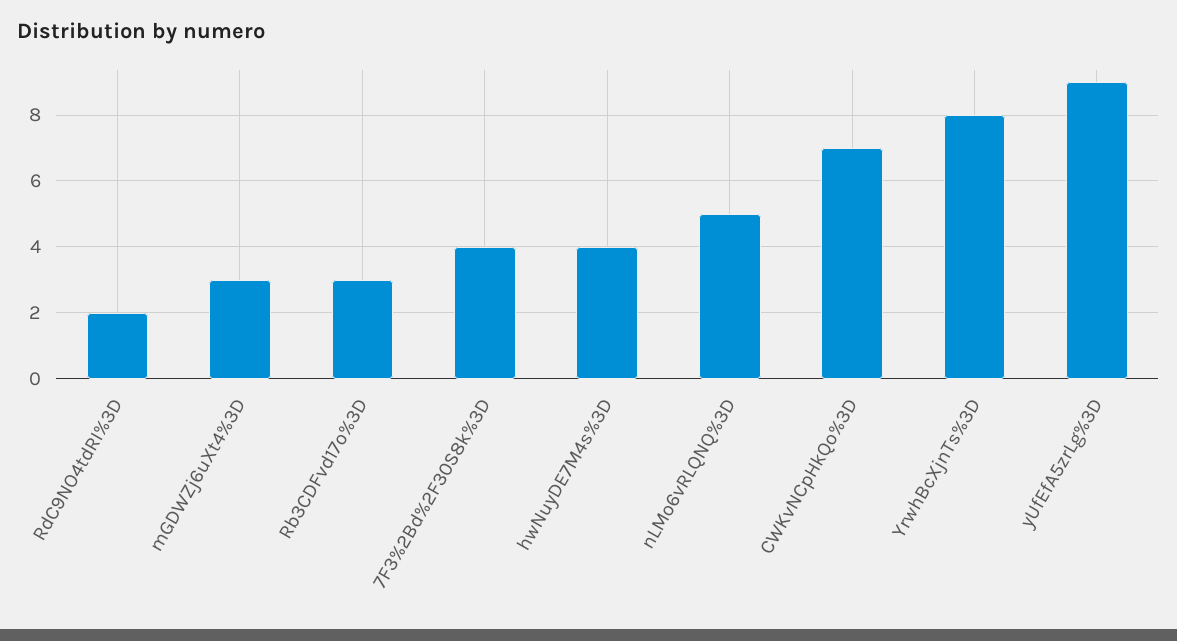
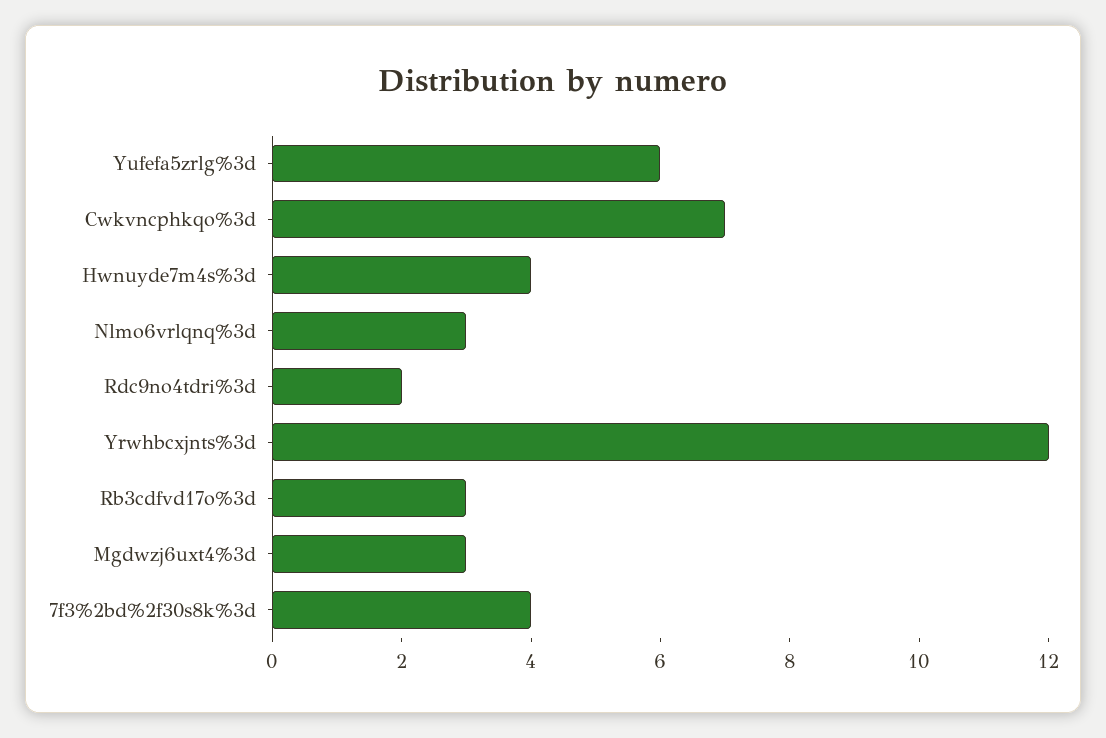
nLMo6vRLQNQ%3D: 5 -> 3
YrwhBcXjnTs%3D: 8 -> 12
yUfEfA5zrLg%3D: 9 -> 6

